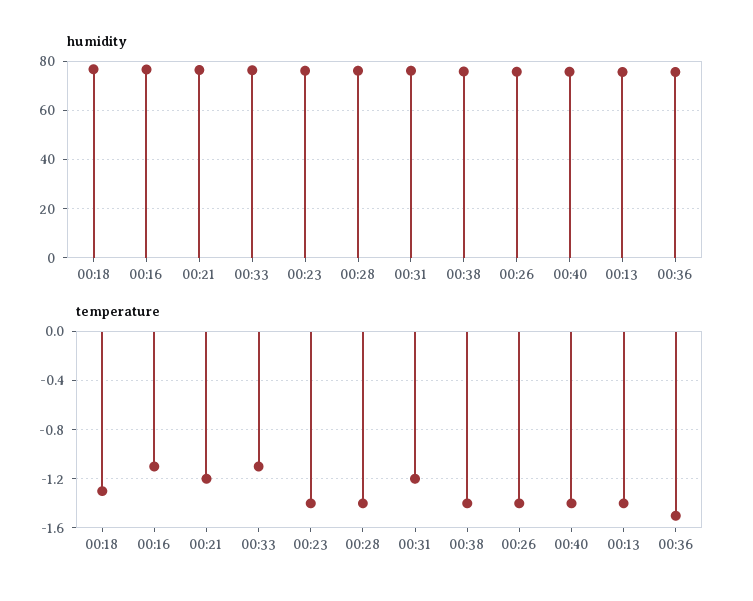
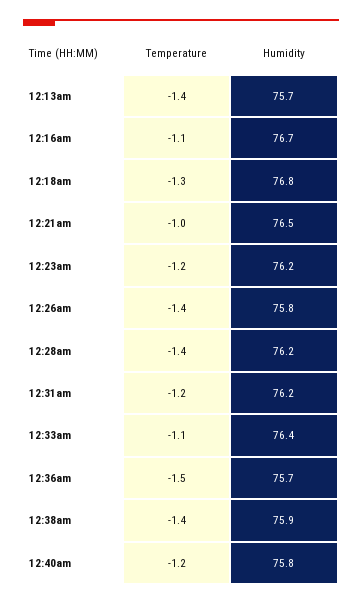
temperature, 00:21: -1.2 -> -1
temperature, 00:23: -1.4 -> -1.2
temperature, 00:40: -1.4 -> -1.2

